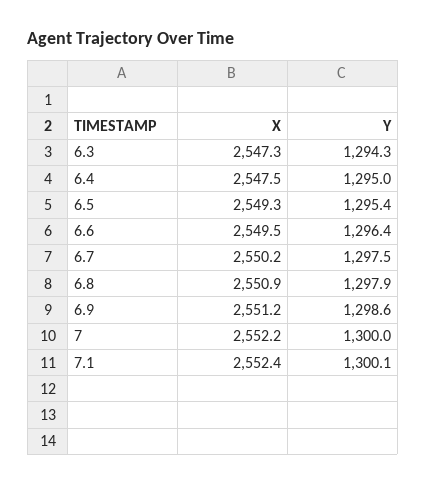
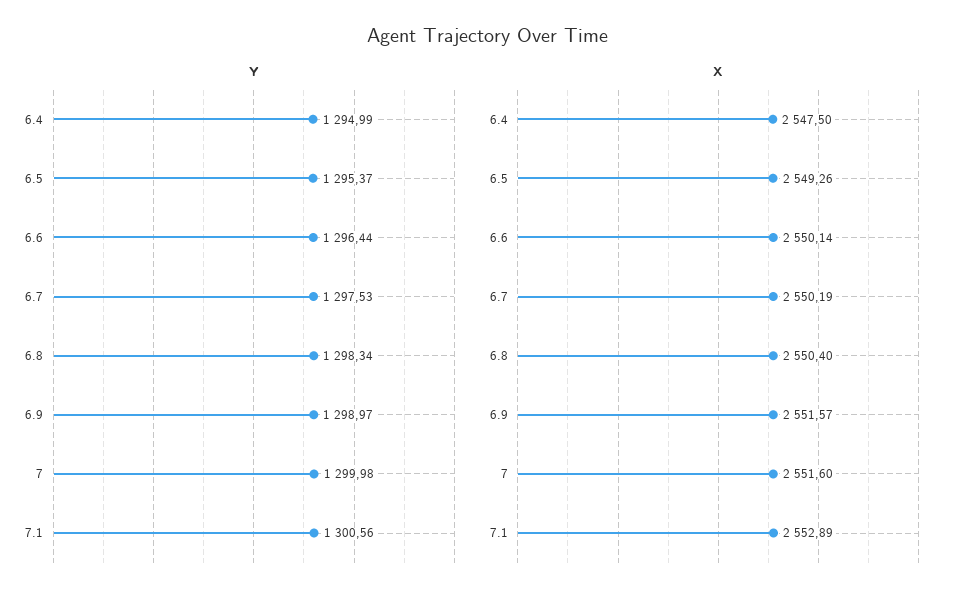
X, 6.3: 2547.3 -> none
Y, 6.3: 1294.3 -> none
X, 6.6: 2549.5 -> 2550.14
X, 6.8: 2550.9 -> 2550.4
Y, 6.8: 1297.9 -> 1298.34
X, 6.9: 2551.2 -> 2551.57
Y, 6.9: 1298.6 -> 1298.97
X, 7: 2552.2 -> 2551.6
X, 7.1: 2552.4 -> 2552.89
Y, 7.1: 1300.1 -> 1300.56

